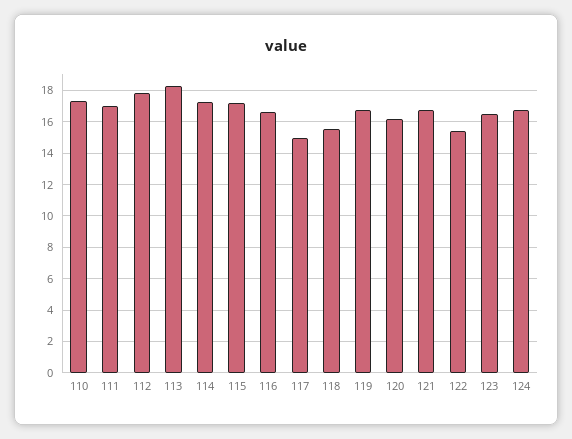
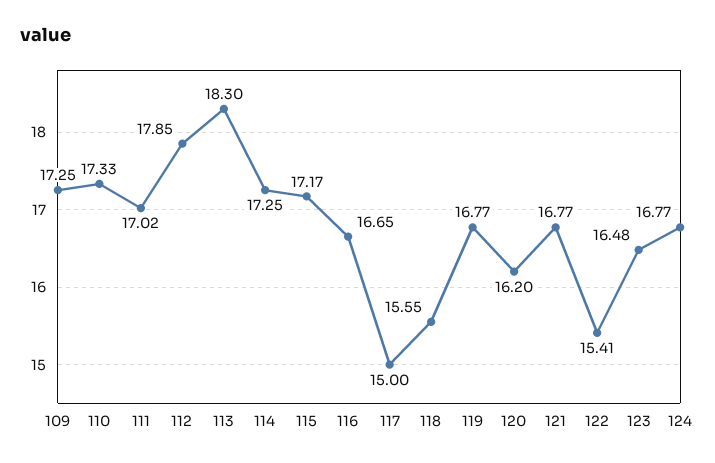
109: none -> 17.25

